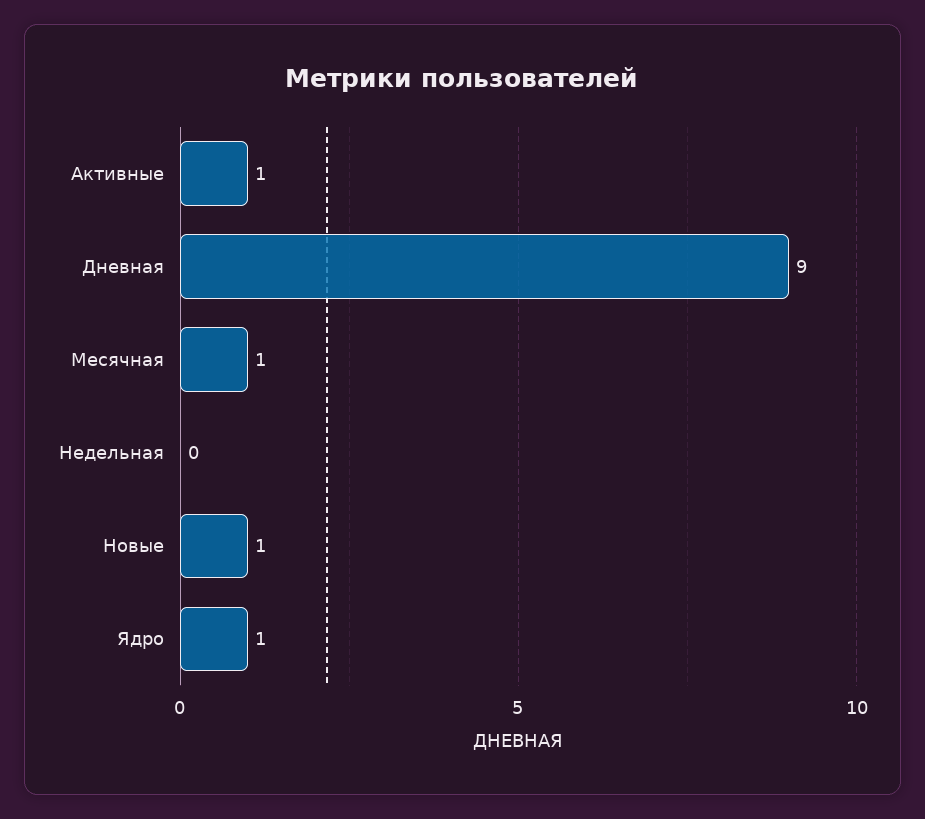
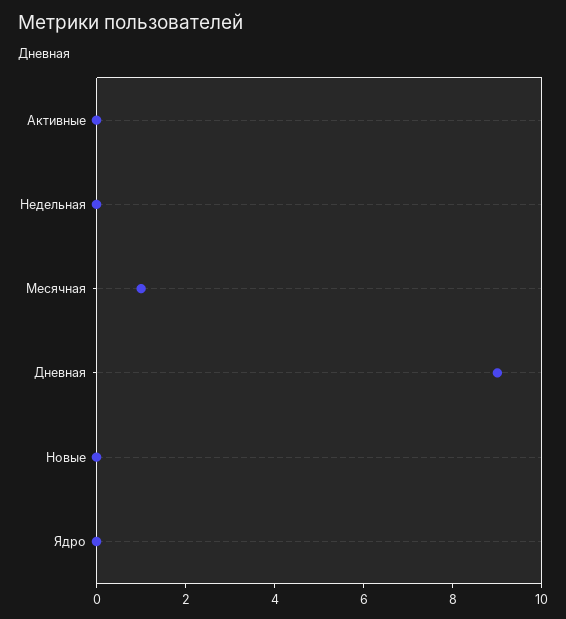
Активные: 1 -> 0
Новые: 1 -> 0
Ядро: 1 -> 0

